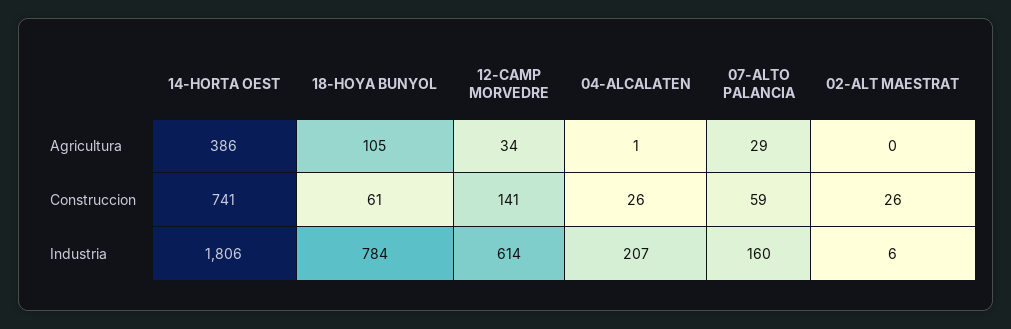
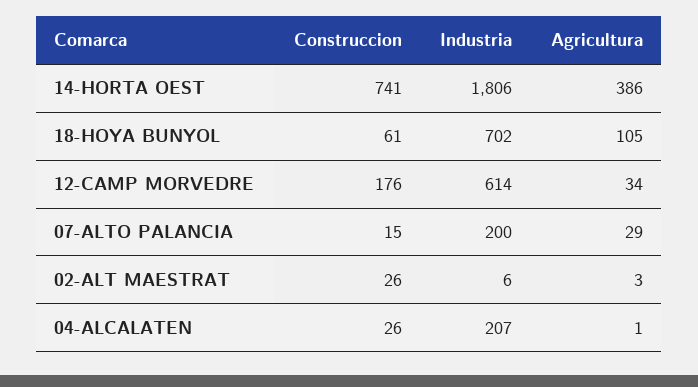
02-ALT MAESTRAT, Agricultura: 0 -> 3
12-CAMP MORVEDRE, Construccion: 141 -> 176
07-ALTO PALANCIA, Construccion: 59 -> 15
18-HOYA BUNYOL, Industria: 784 -> 702
07-ALTO PALANCIA, Industria: 160 -> 200

